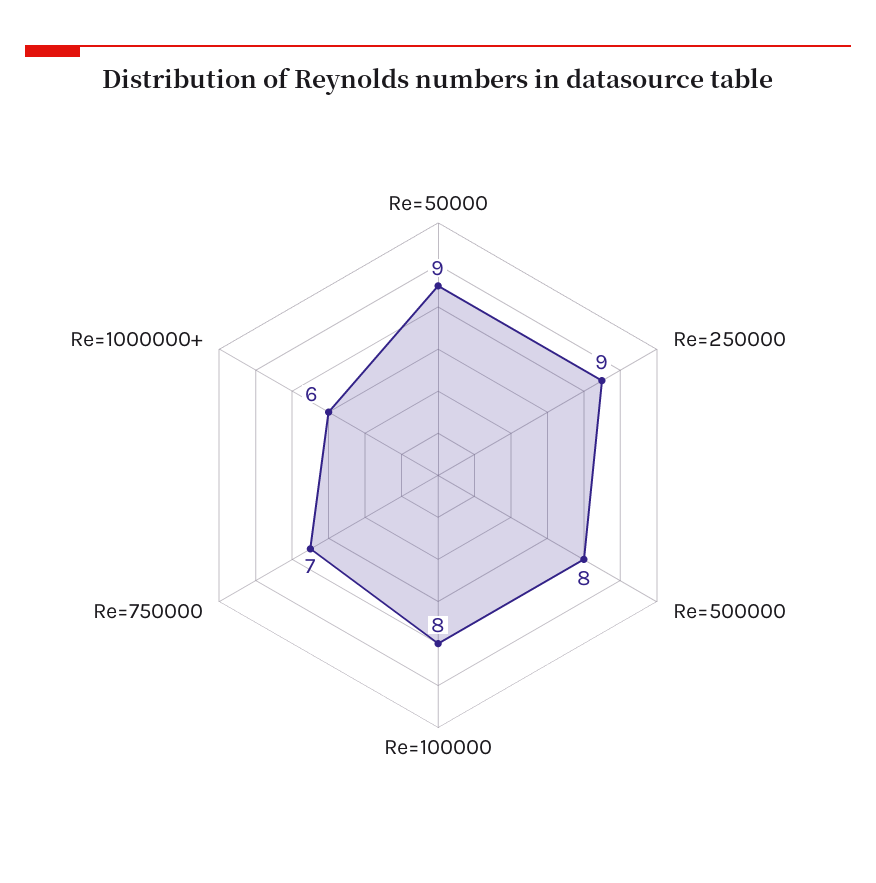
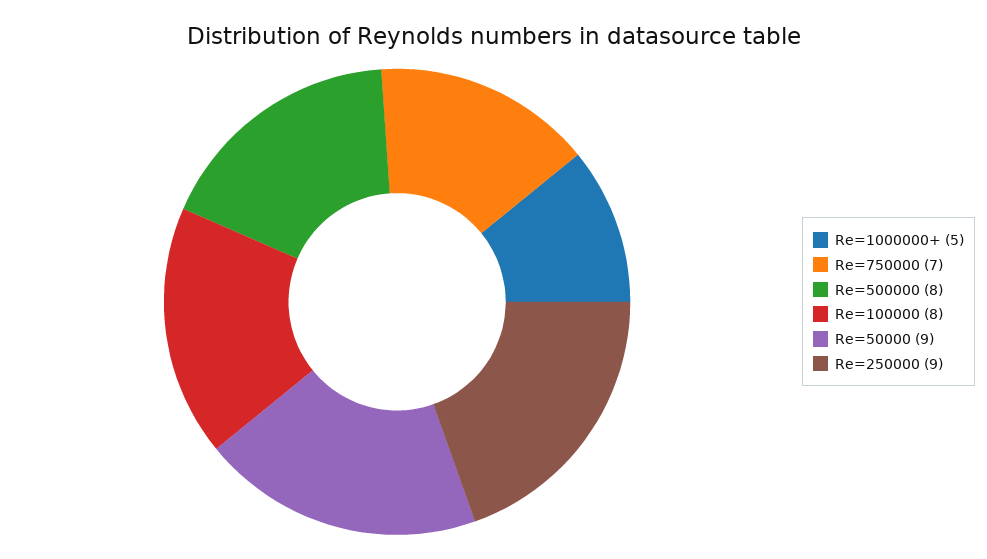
Re=1000000+: 6 -> 5

